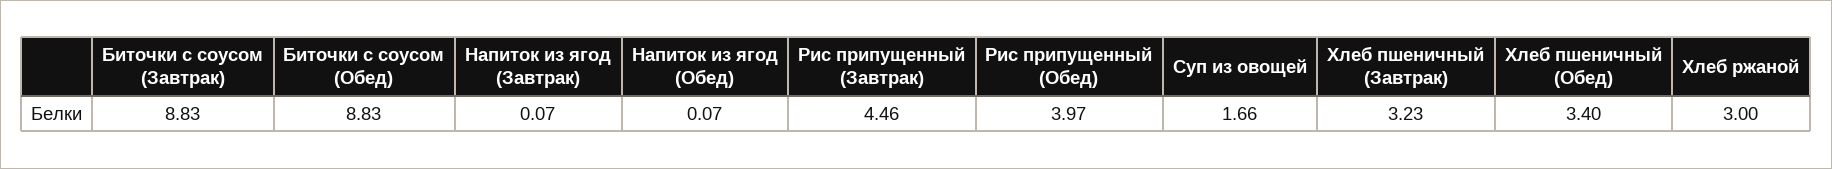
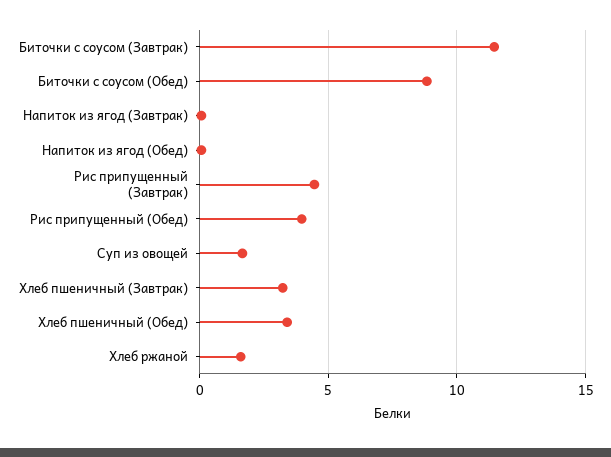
Биточки с соусом (Завтрак): 8.83 -> 11.5
Хлеб ржаной: 3 -> 1.5

